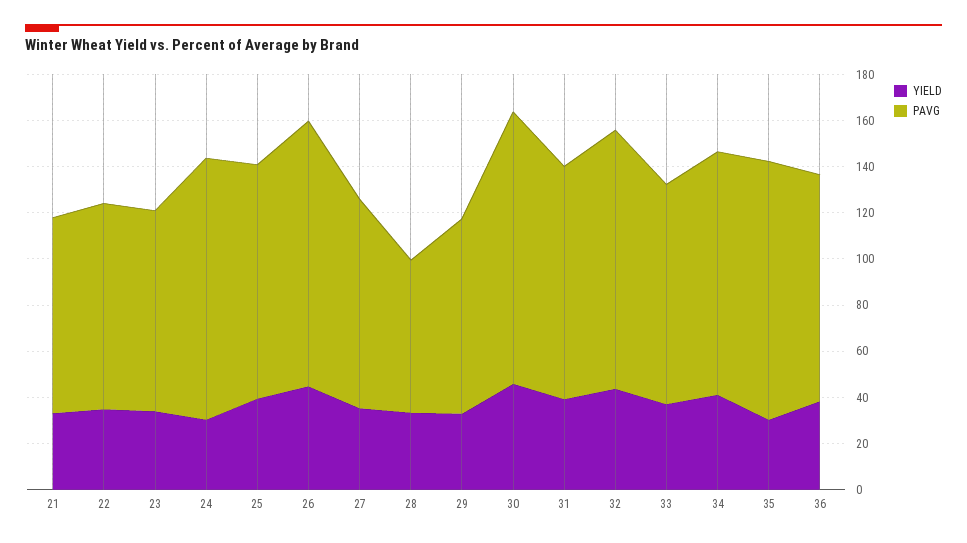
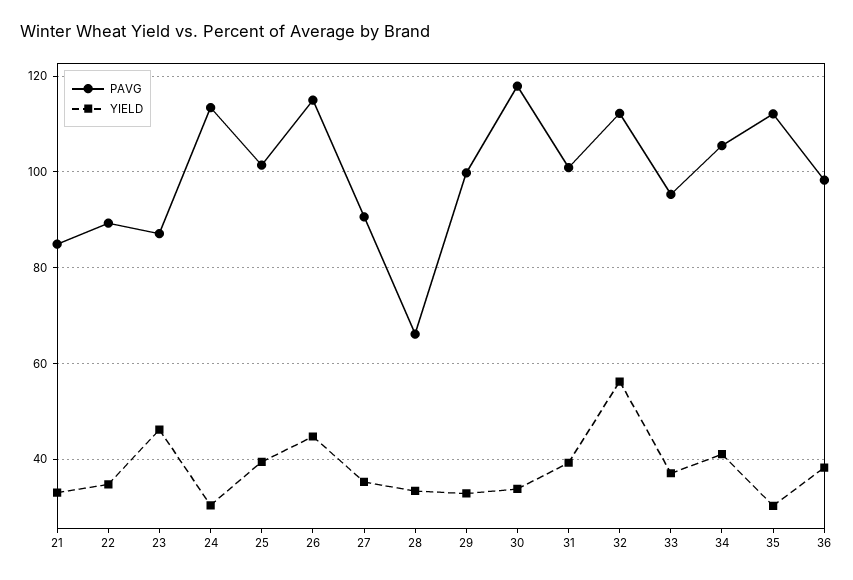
YIELD, 23: 35 -> 46
PAVG, 29: 85 -> 100
YIELD, 30: 45 -> 34
YIELD, 32: 45 -> 56

